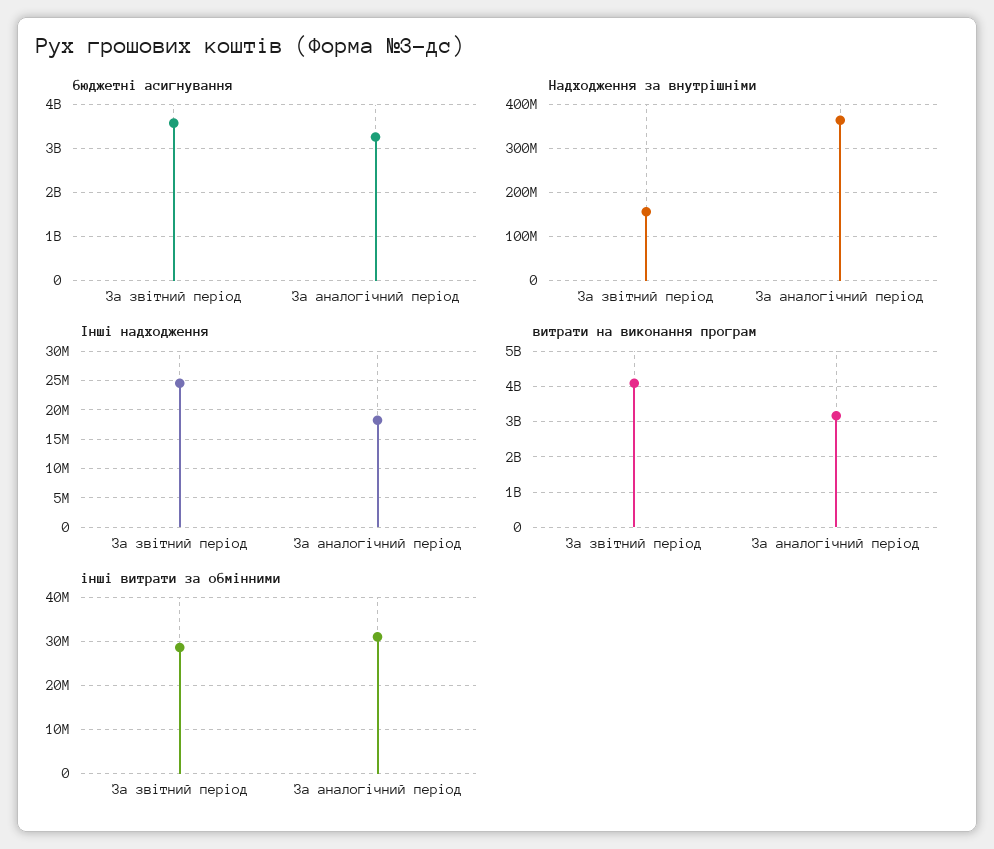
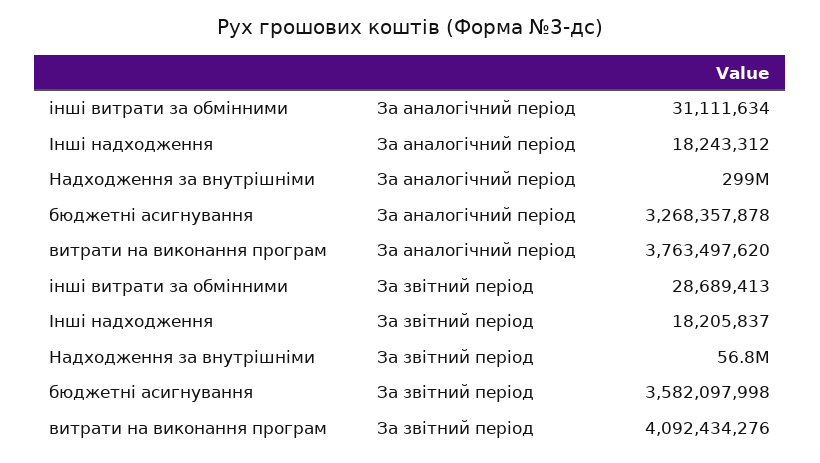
Надходження за внутрішніми, За звітний період: 160000000 -> 56800000
Надходження за внутрішніми, За аналогічний період: 360000000 -> 299000000
Інші надходження, За звітний період: 25000000 -> 18205837
витрати на виконання програм, За аналогічний період: 3200000000 -> 3763497620

